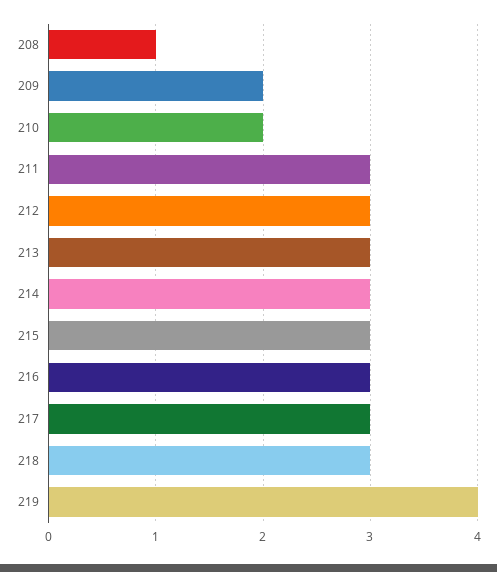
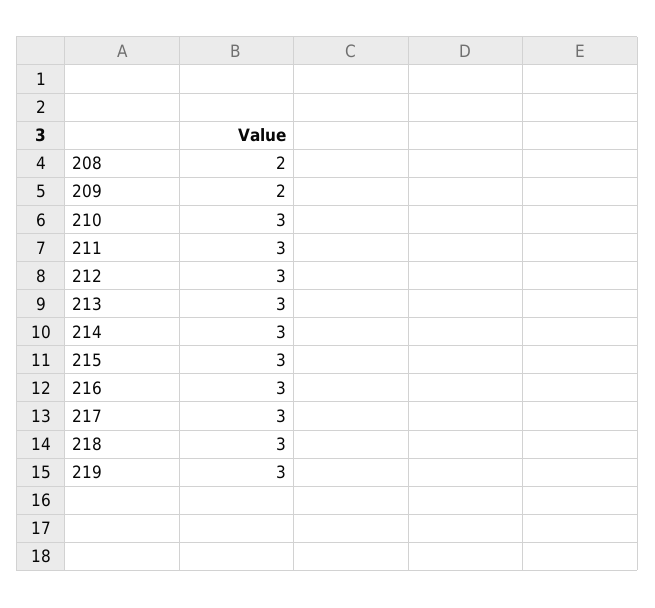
208: 1 -> 2
210: 2 -> 3
219: 4 -> 3

